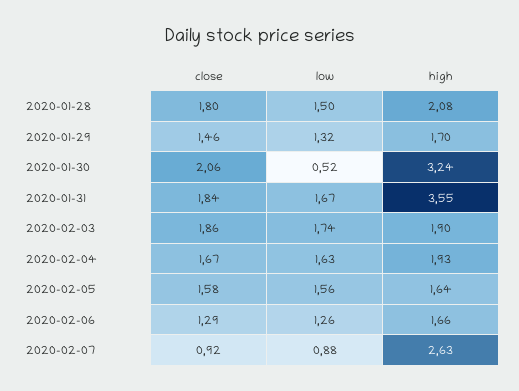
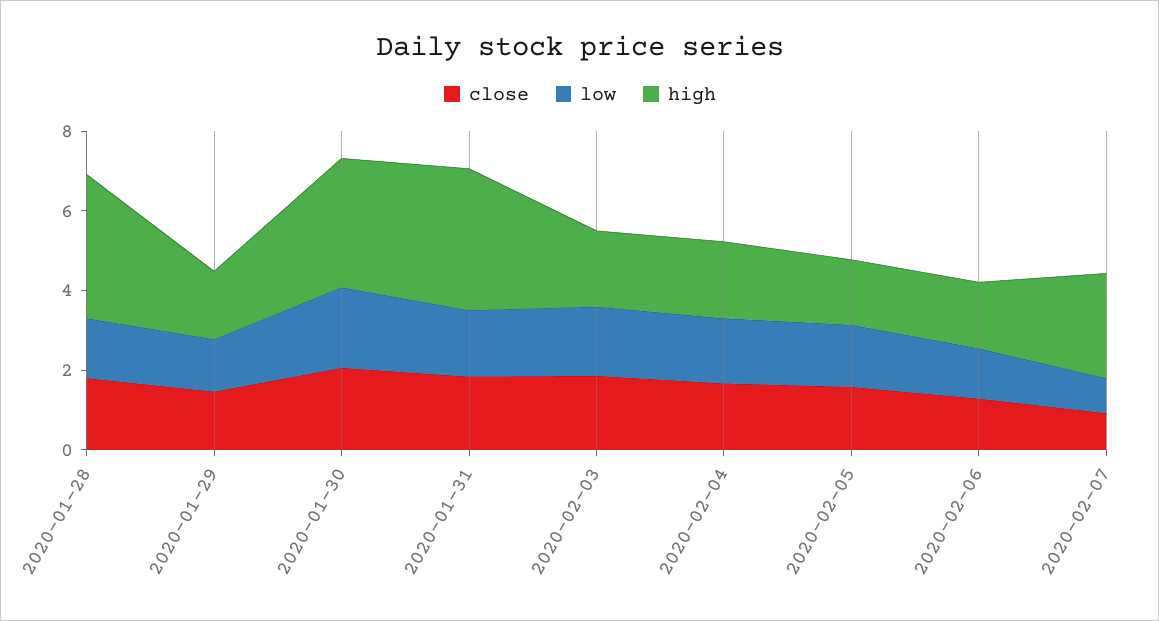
high, 2020-01-28: 2.08 -> 3.5
low, 2020-01-30: 0.52 -> 2

